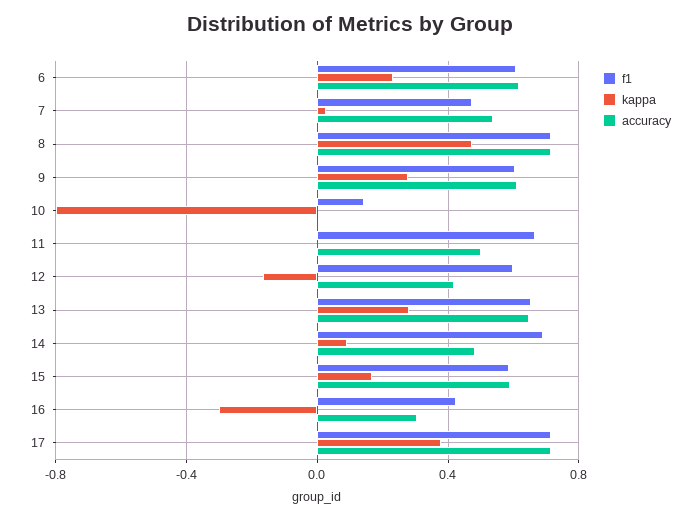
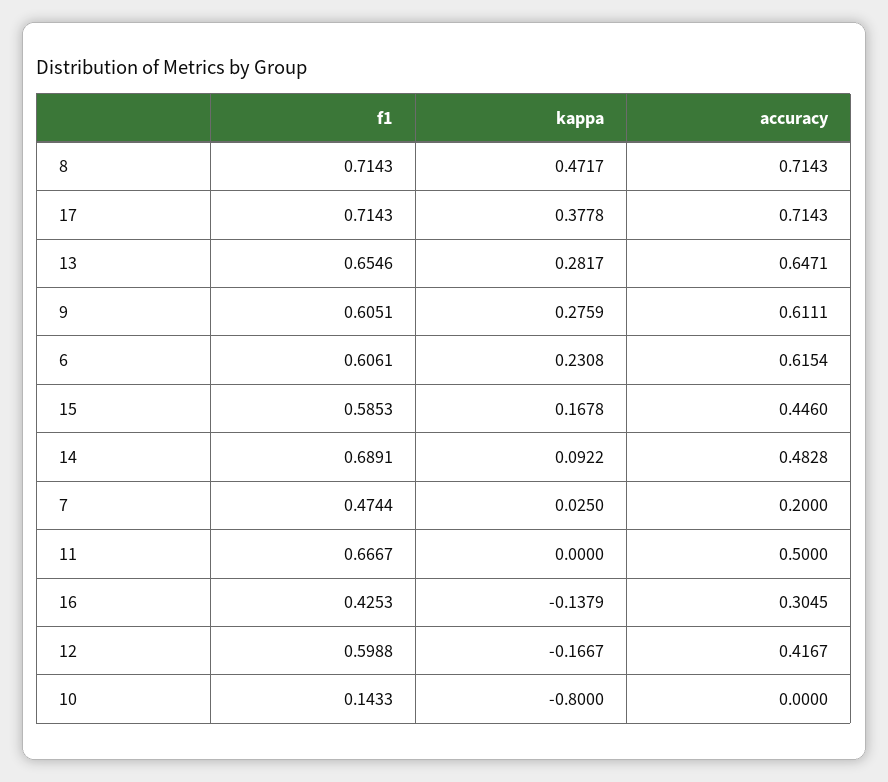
accuracy, 7: 0.55 -> 0.2
accuracy, 15: 0.6 -> 0.446
kappa, 16: -0.3 -> -0.1379

